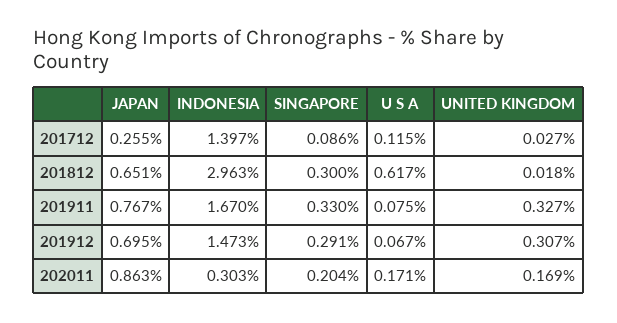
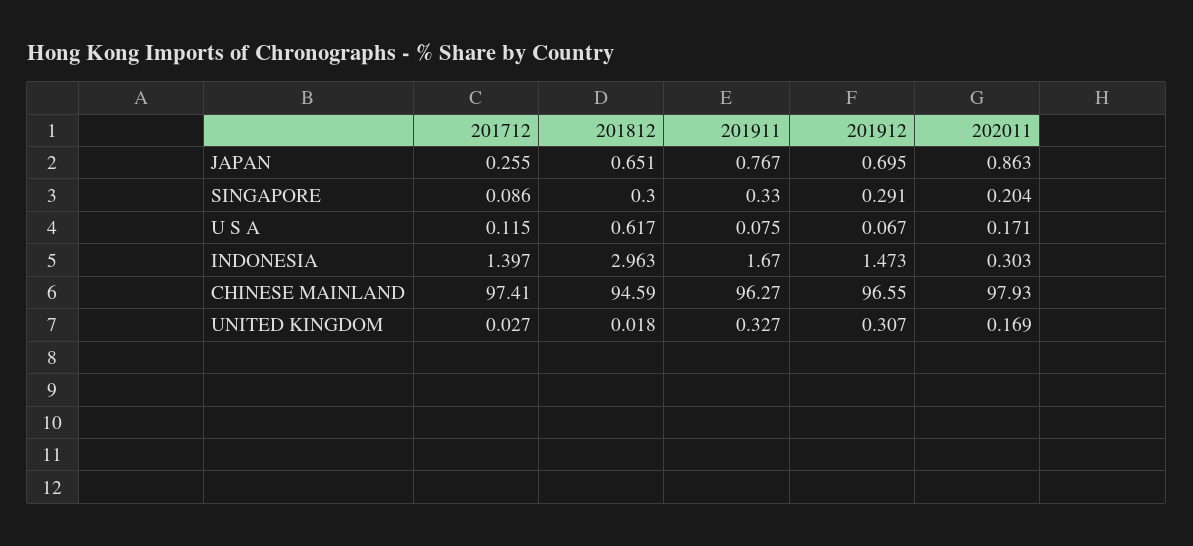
CHINESE MAINLAND, 201712: none -> 97.41
CHINESE MAINLAND, 201812: none -> 94.59
CHINESE MAINLAND, 201911: none -> 96.27
CHINESE MAINLAND, 201912: none -> 96.55
CHINESE MAINLAND, 202011: none -> 97.93

